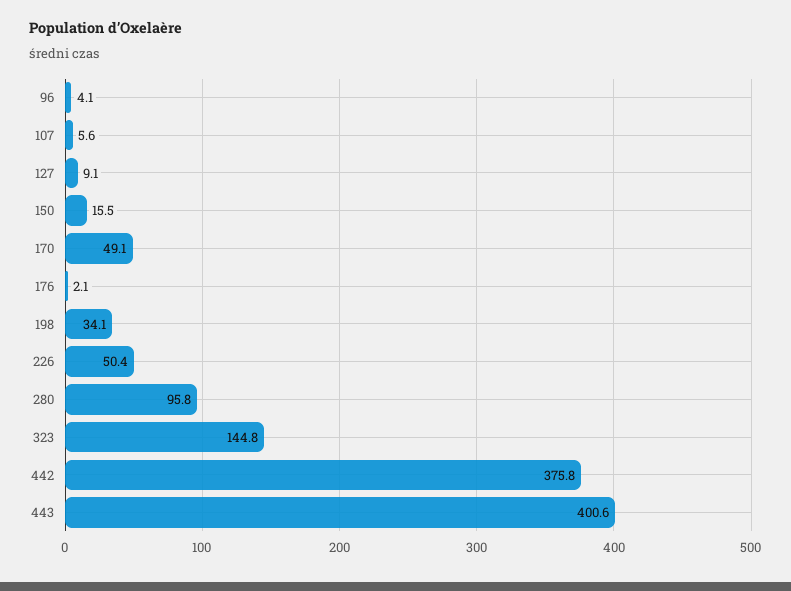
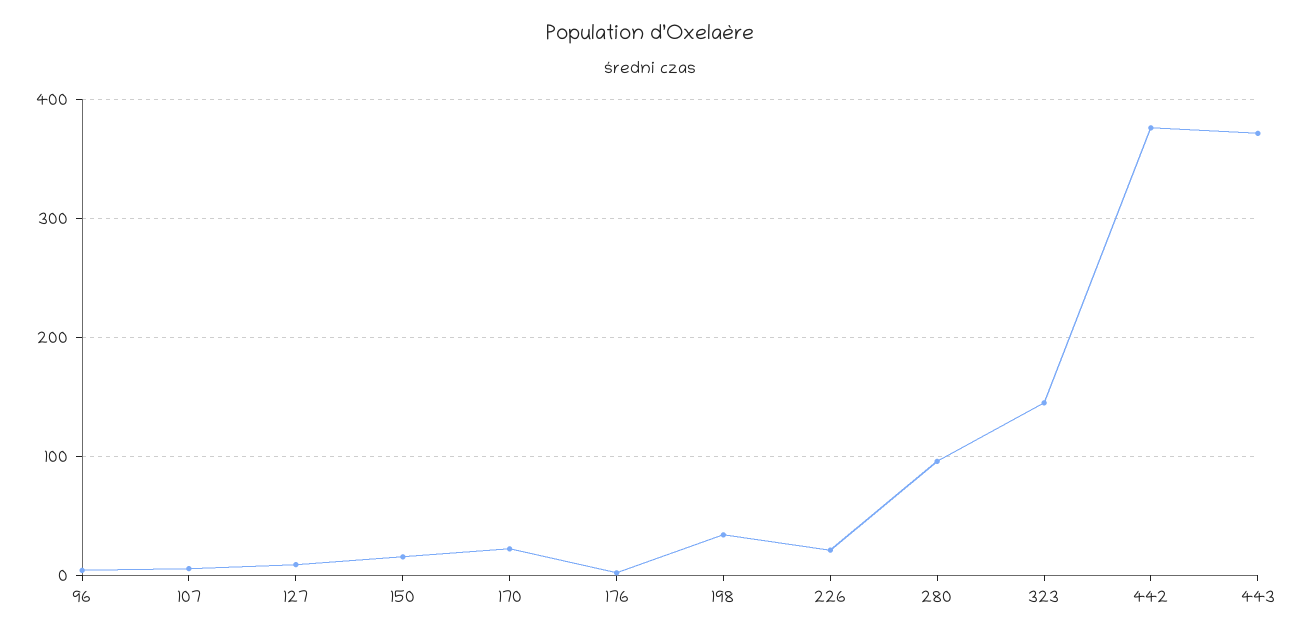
170: 49.1 -> 20
226: 50.4 -> 20
443: 400.6 -> 370

